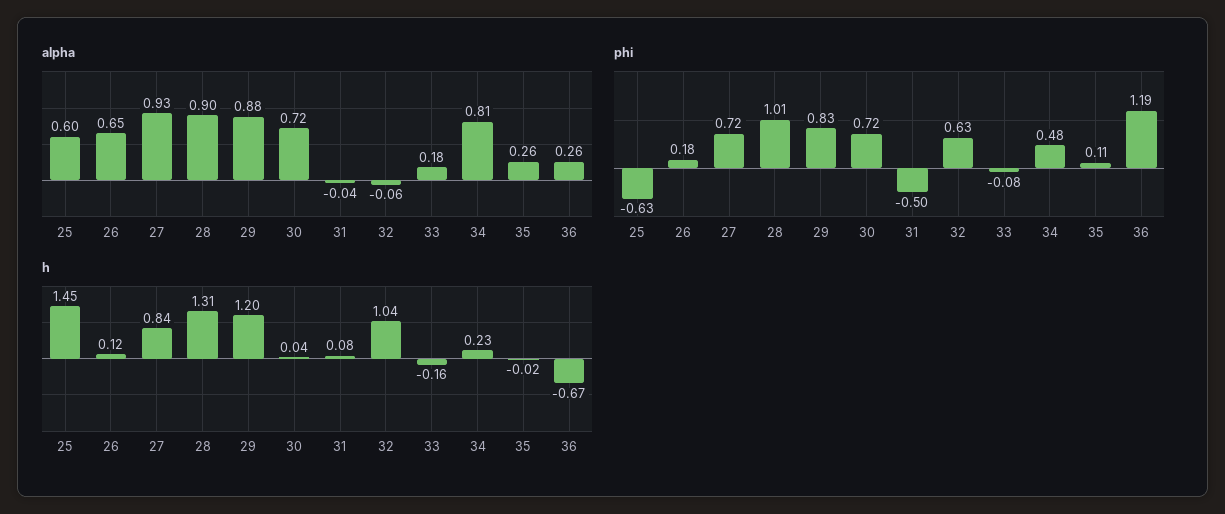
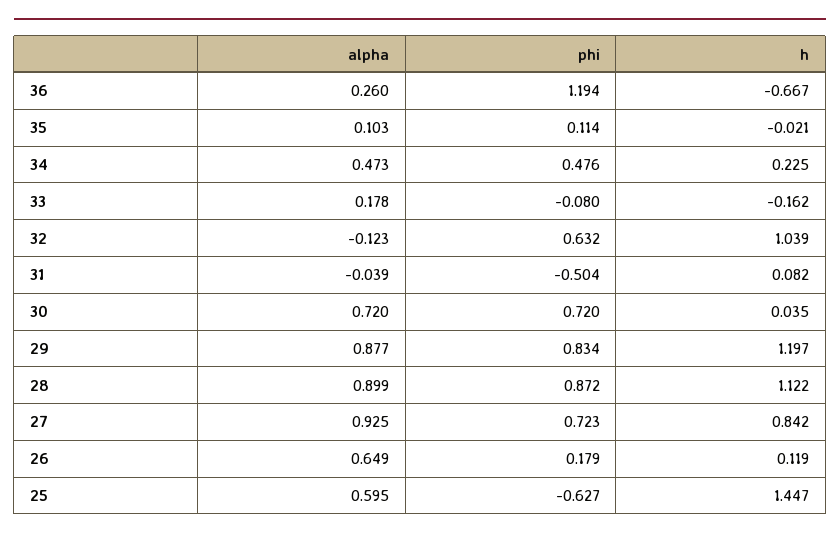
alpha, 32: -0.06 -> -0.123
alpha, 34: 0.81 -> 0.473
alpha, 35: 0.26 -> 0.103
phi, 28: 1.01 -> 0.872
h, 28: 1.31 -> 1.122

